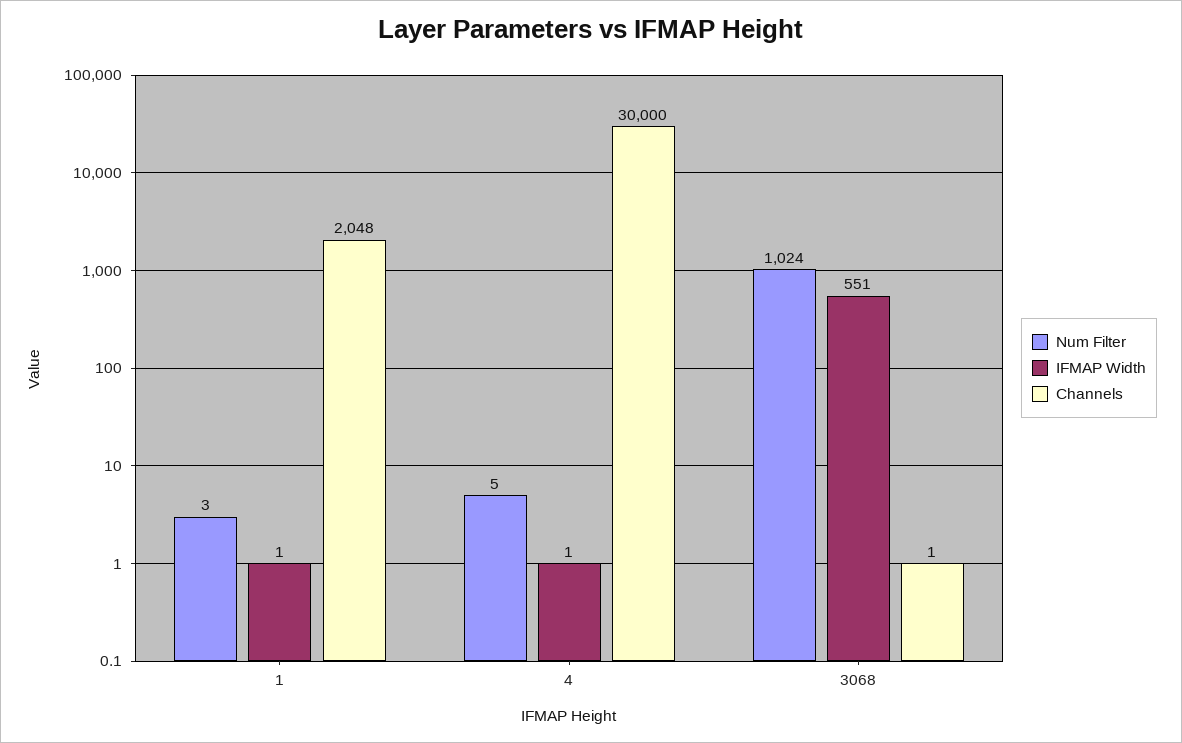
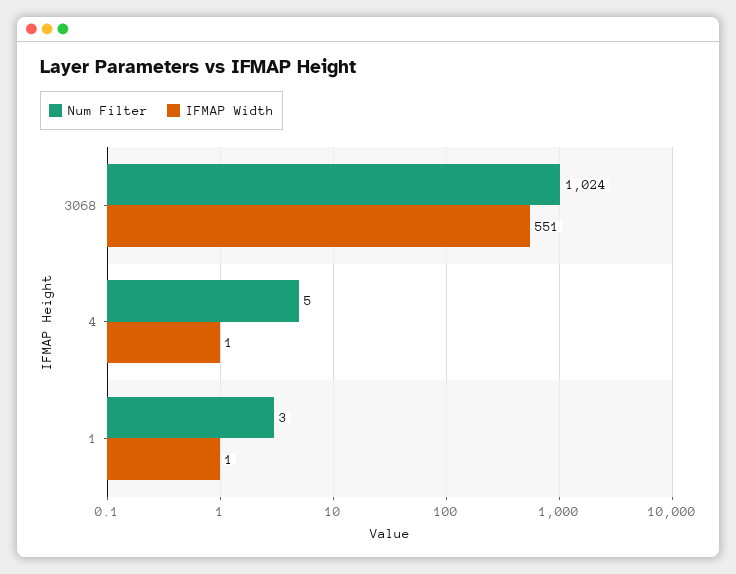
Channels, 1: 2048 -> none
Channels, 4: 30000 -> none
Channels, 3068: 1 -> none

